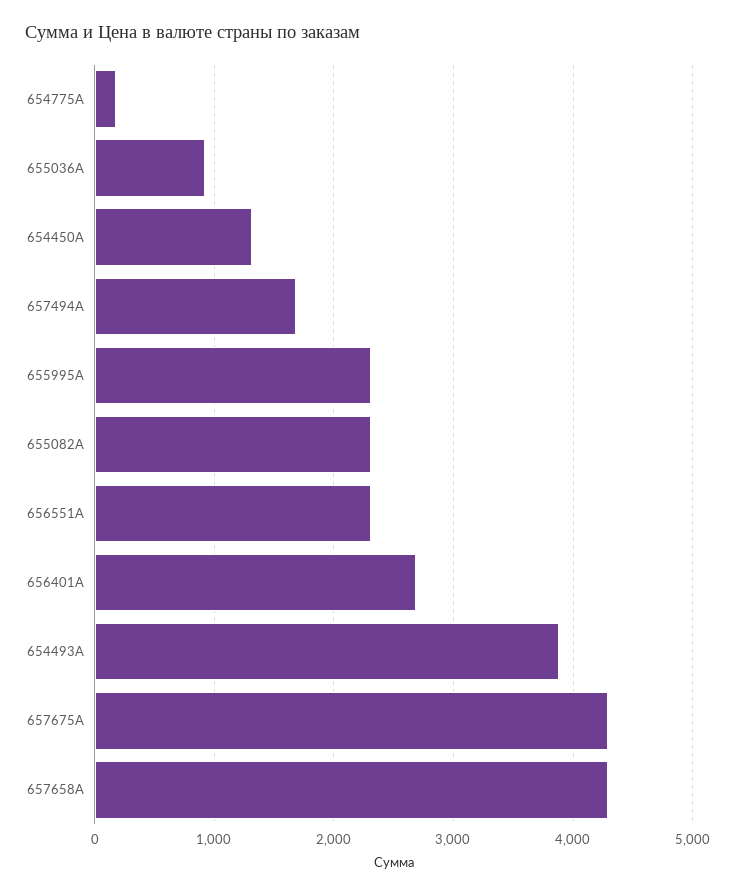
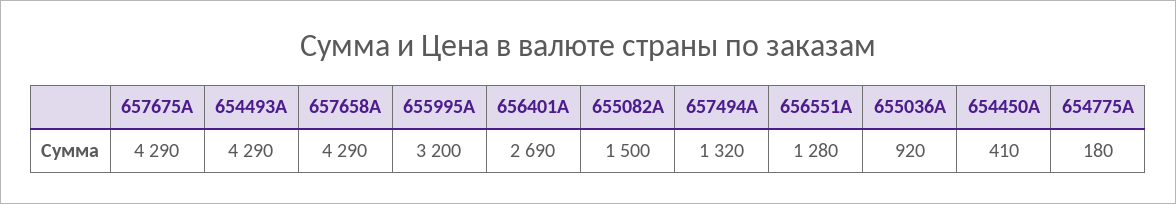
654450A: 1300 -> 410
657494A: 1700 -> 1320
655995A: 2300 -> 3200
655082A: 2300 -> 1500
656551A: 2300 -> 1280
654493A: 3900 -> 4290

